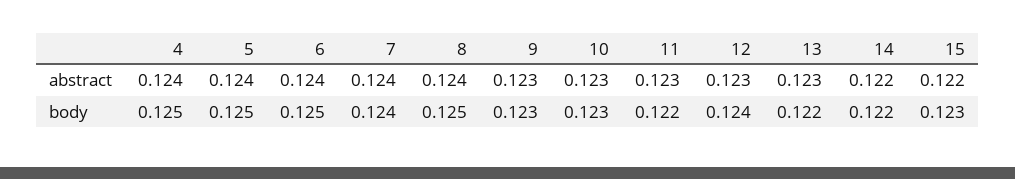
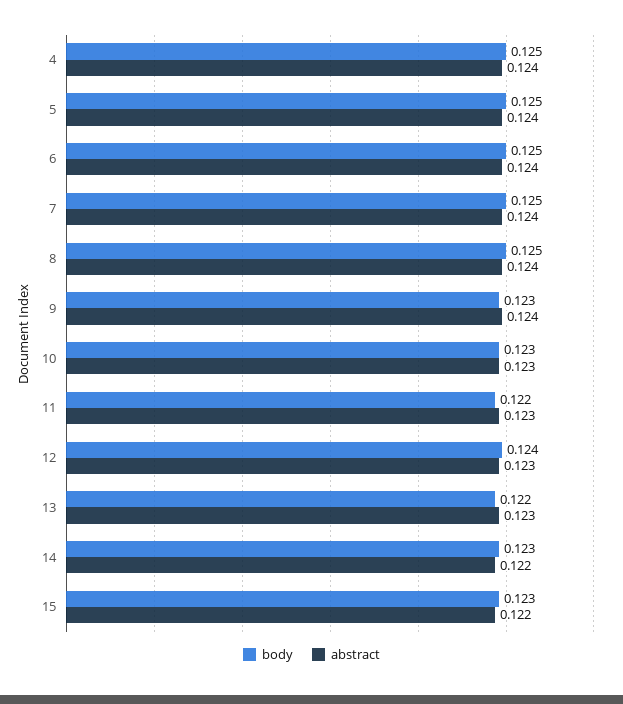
abstract, 9: 0.123 -> 0.124
body, 7: 0.124 -> 0.125
body, 14: 0.122 -> 0.123

